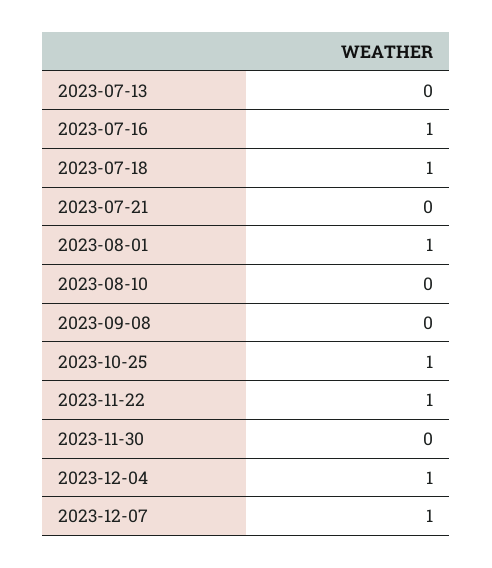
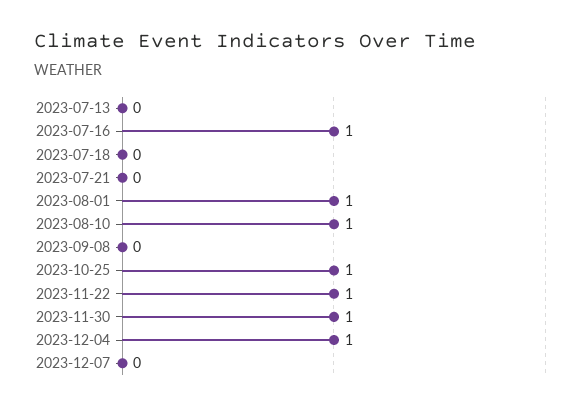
2023-07-18: 1 -> 0
2023-08-10: 0 -> 1
2023-11-30: 0 -> 1
2023-12-07: 1 -> 0

